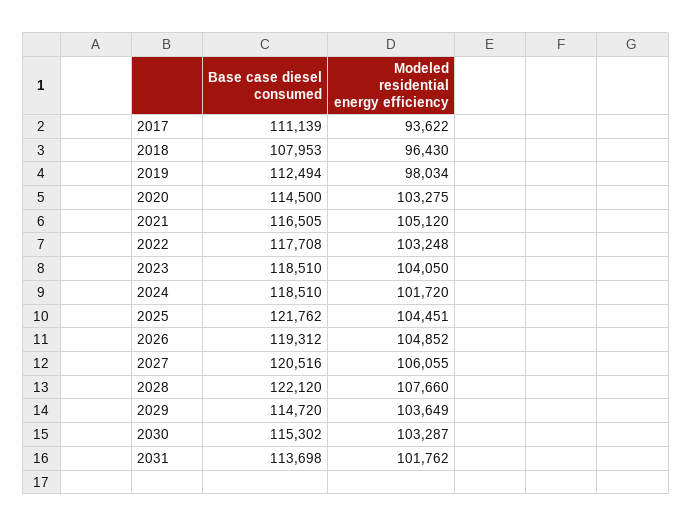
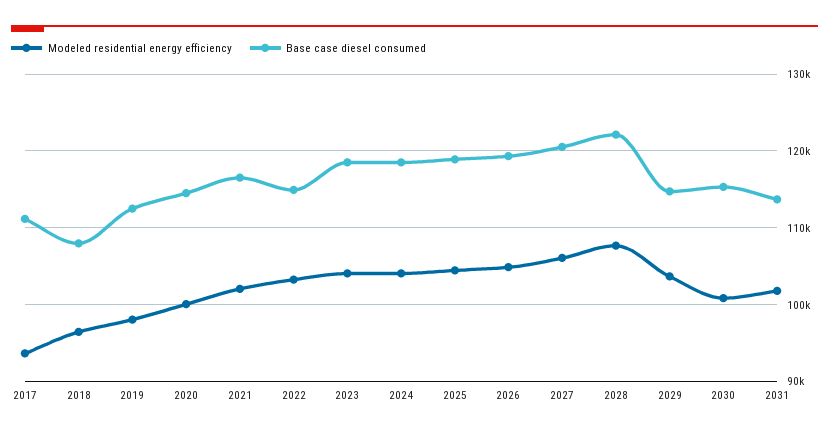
Modeled residential energy efficiency, 2020: 103275 -> 100000
Modeled residential energy efficiency, 2021: 105120 -> 102000
Base case diesel consumed, 2022: 117708 -> 115000
Modeled residential energy efficiency, 2024: 101720 -> 104000
Base case diesel consumed, 2025: 121762 -> 119000
Modeled residential energy efficiency, 2030: 103287 -> 101000

